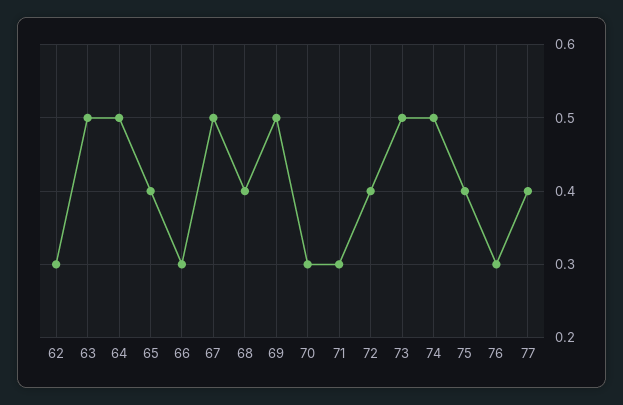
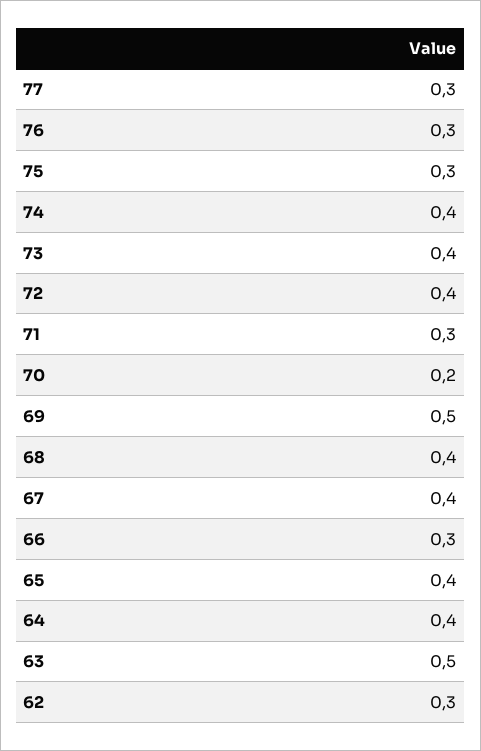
64: 0.5 -> 0.4
67: 0.5 -> 0.4
70: 0.3 -> 0.2
73: 0.5 -> 0.4
74: 0.5 -> 0.4
75: 0.4 -> 0.3
77: 0.4 -> 0.3

